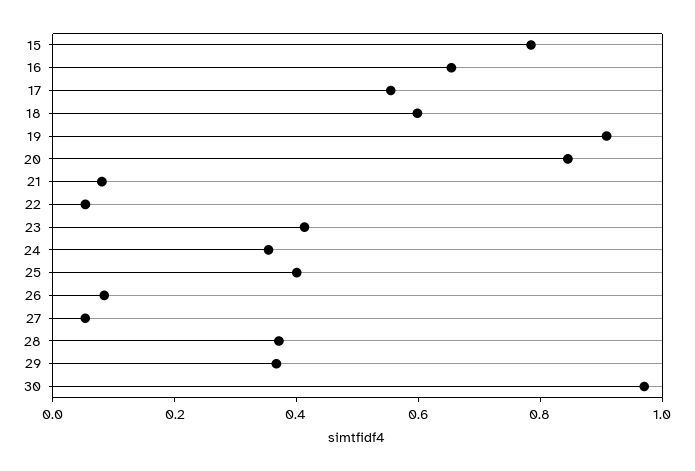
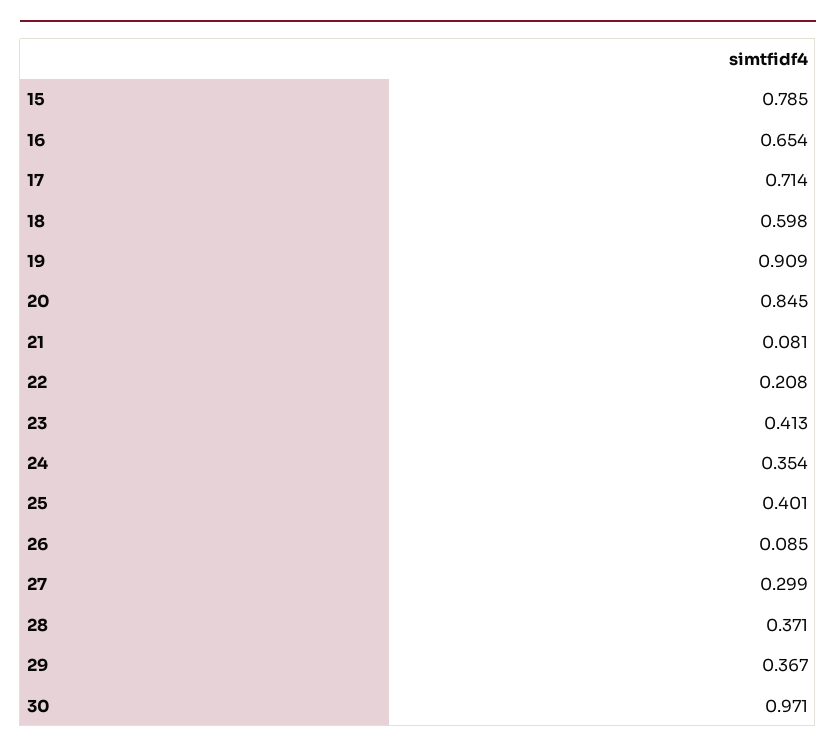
17: 0.55 -> 0.714
22: 0.05 -> 0.208
27: 0.05 -> 0.299

